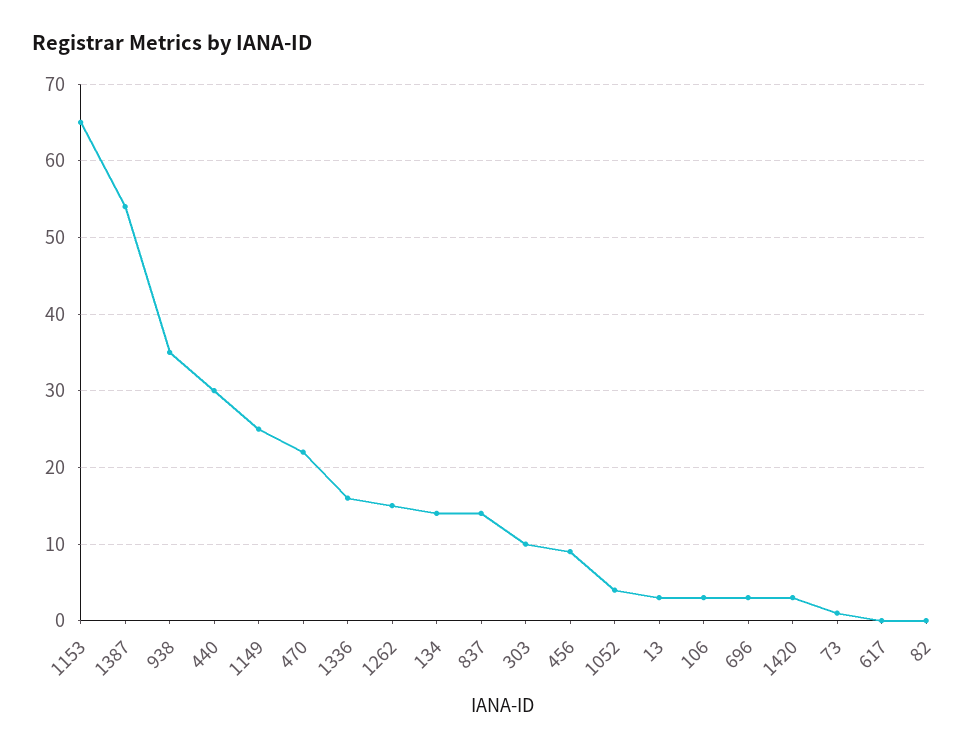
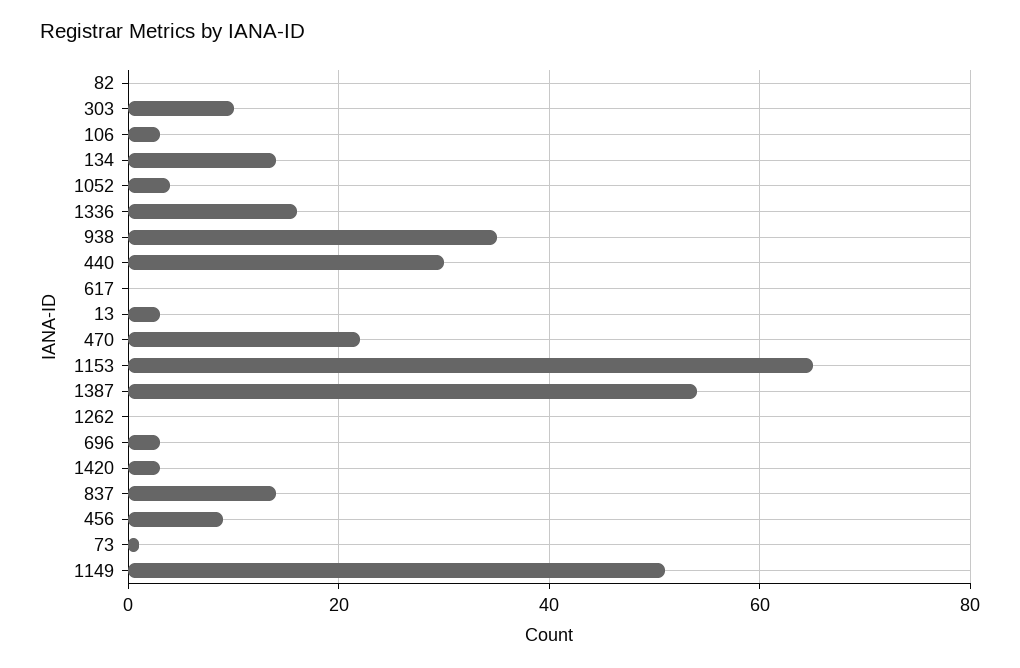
1149: 25 -> 50
1262: 15 -> 0

